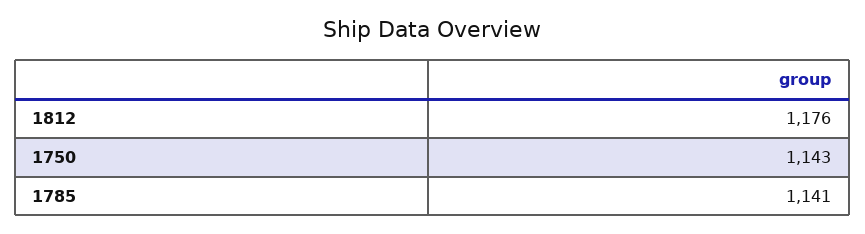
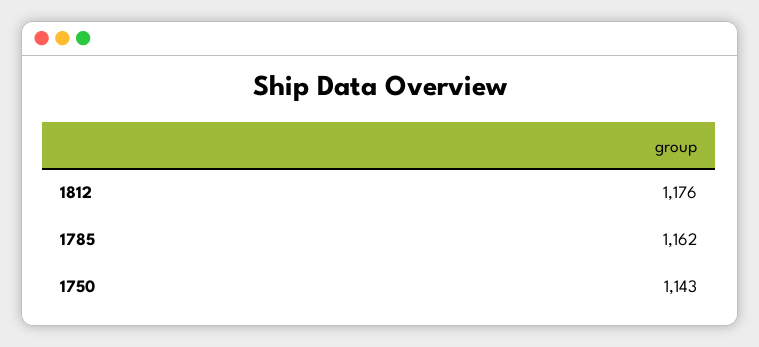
1785: 1141 -> 1162

